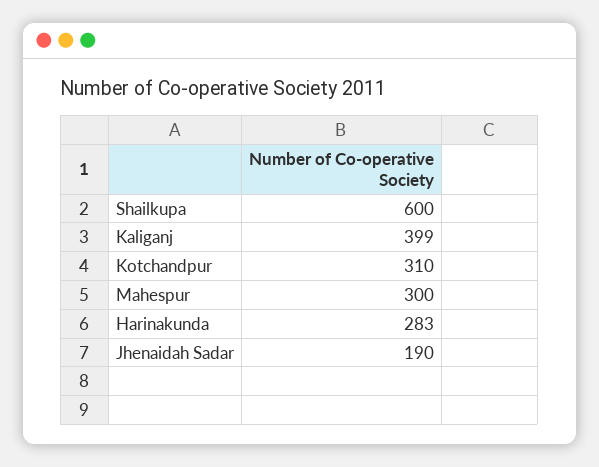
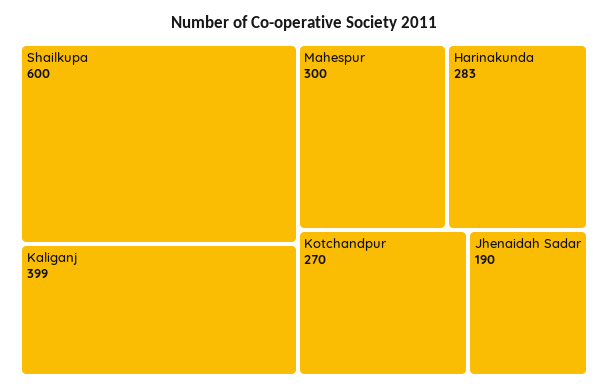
Kotchandpur: 310 -> 270

